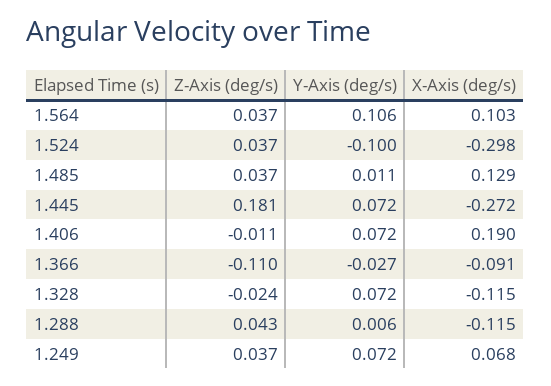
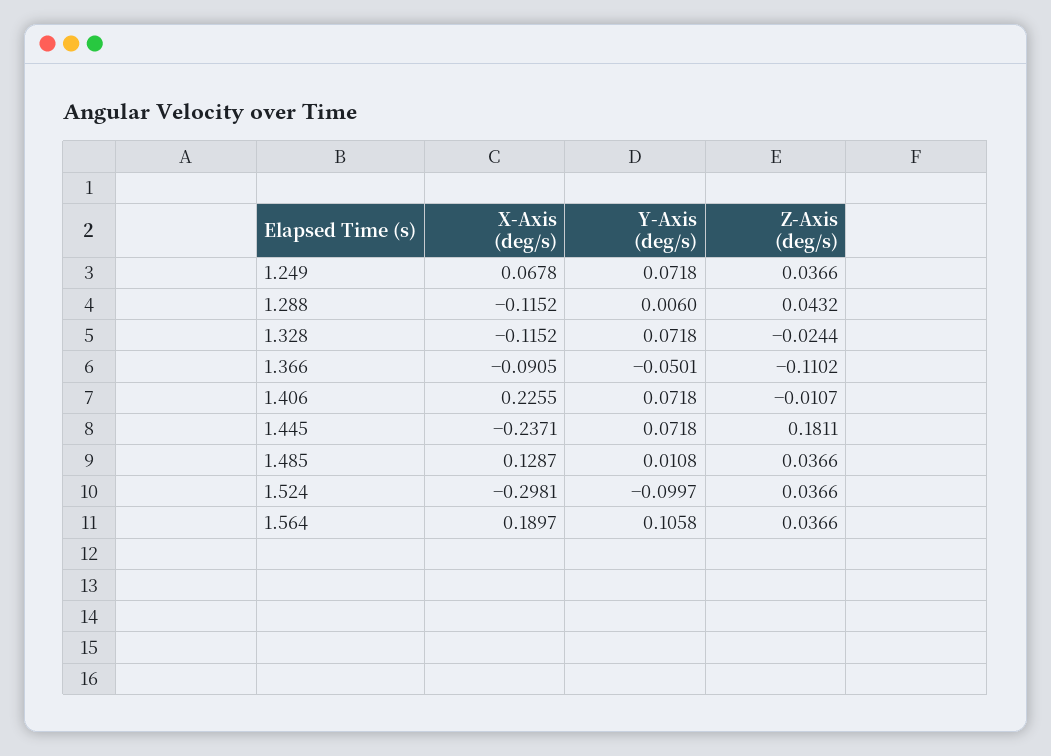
X-Axis (deg/s), 1.564: 0.103 -> 0.1897
X-Axis (deg/s), 1.445: -0.272 -> -0.2371
X-Axis (deg/s), 1.406: 0.19 -> 0.2255
Y-Axis (deg/s), 1.366: -0.027 -> -0.0501

